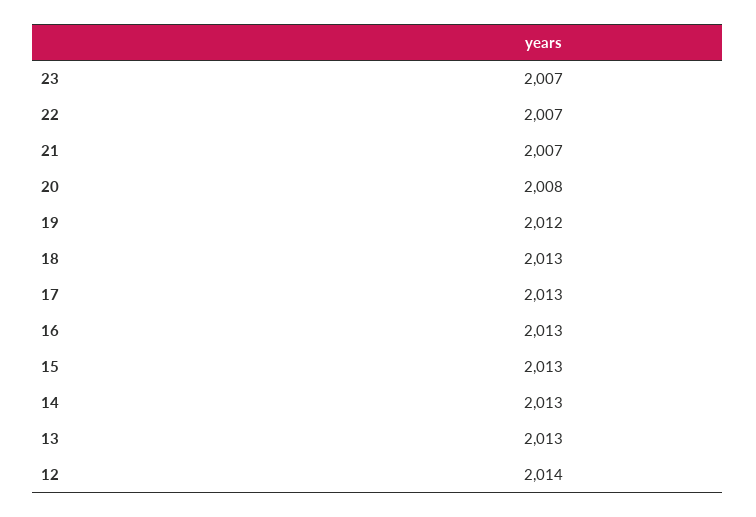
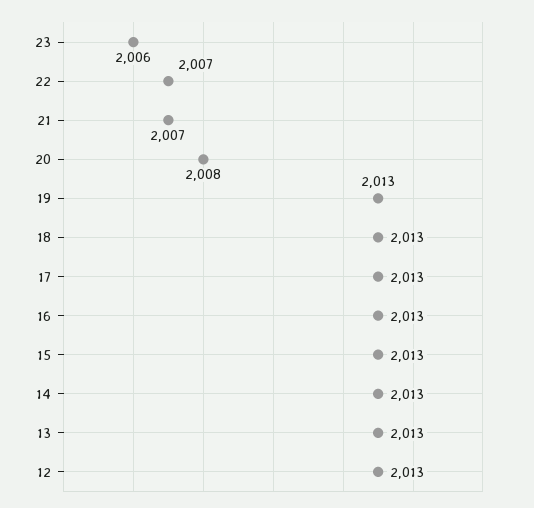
23: 2007 -> 2006
19: 2012 -> 2013
12: 2014 -> 2013

